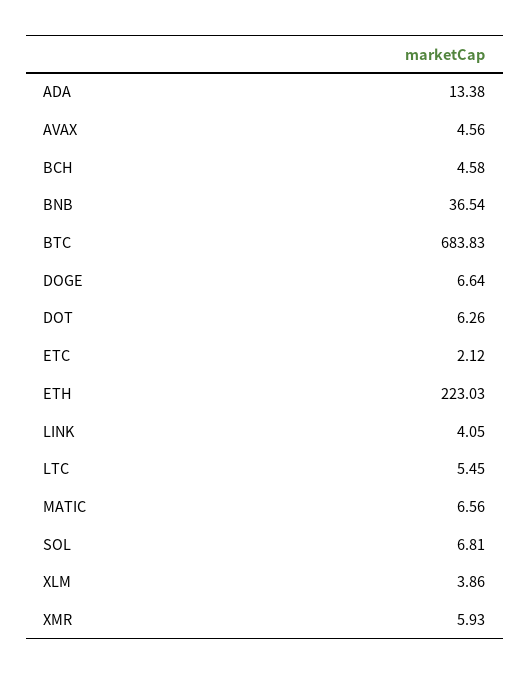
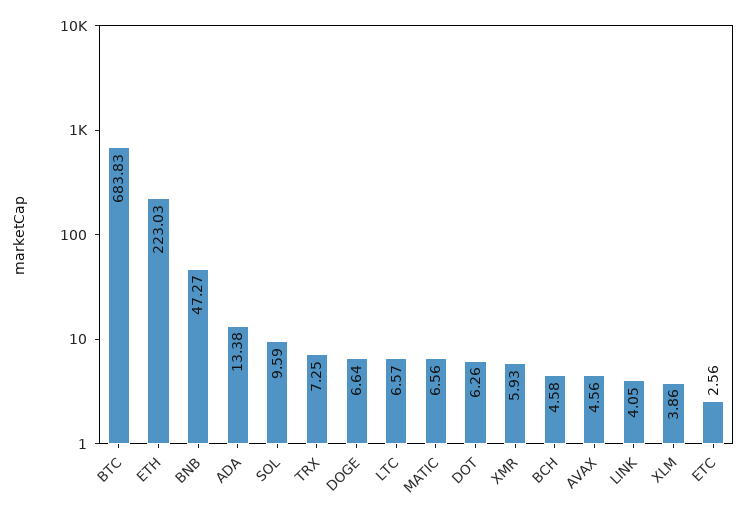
BNB: 36.54 -> 47.27
ETC: 2.12 -> 2.56
LTC: 5.45 -> 6.57
SOL: 6.81 -> 9.59
TRX: none -> 7.25

